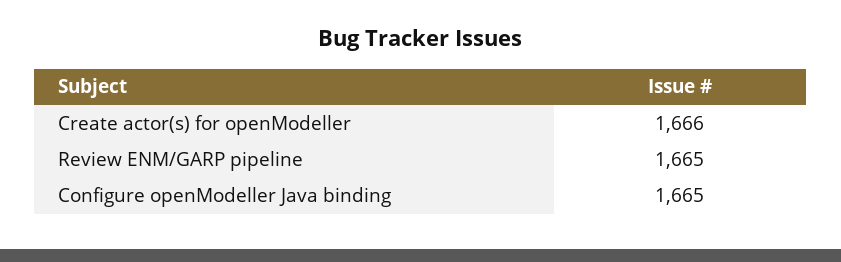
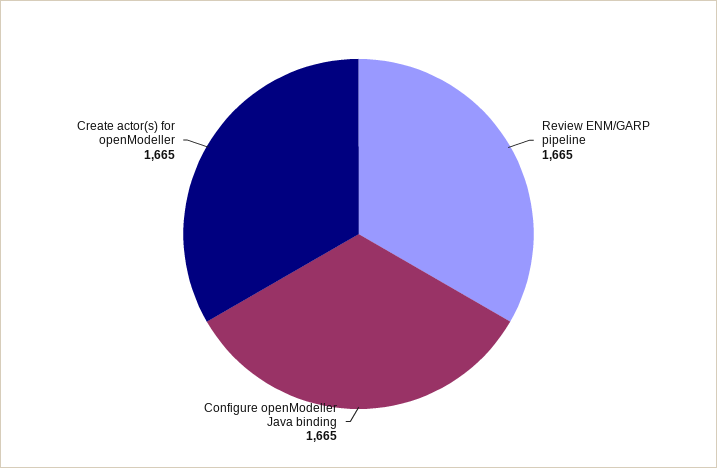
Create actor(s) for openModeller: 1666 -> 1665

